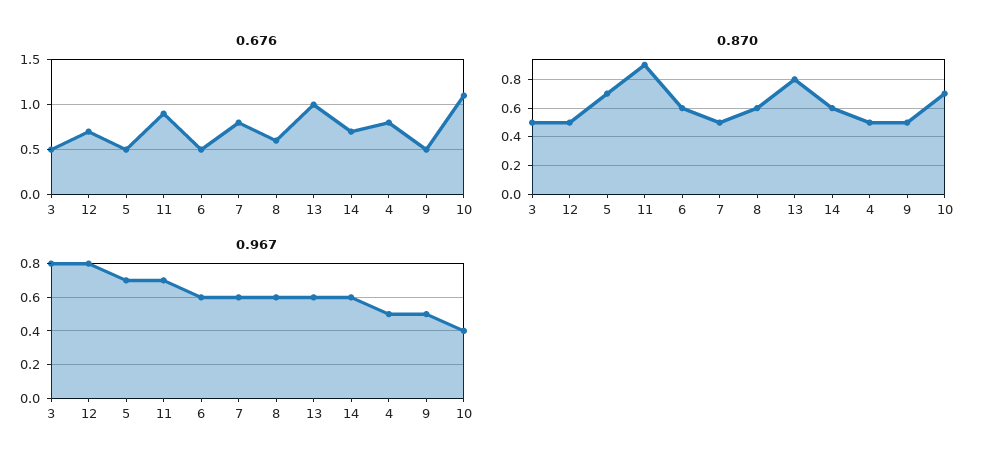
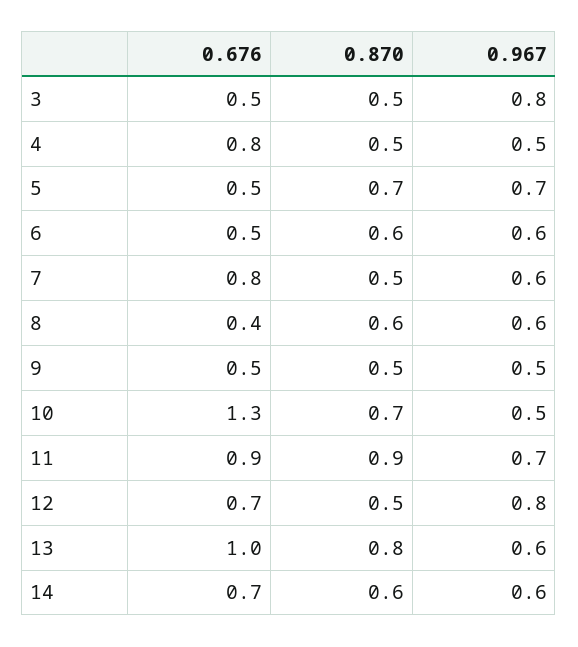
0.676, 8: 0.6 -> 0.4
0.676, 10: 1.1 -> 1.3
0.967, 10: 0.4 -> 0.5

